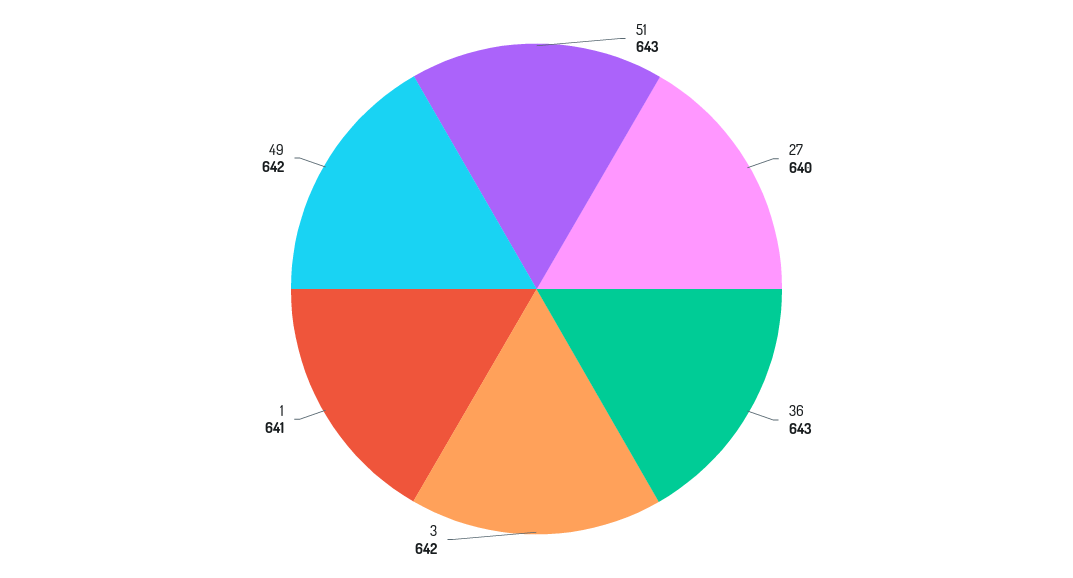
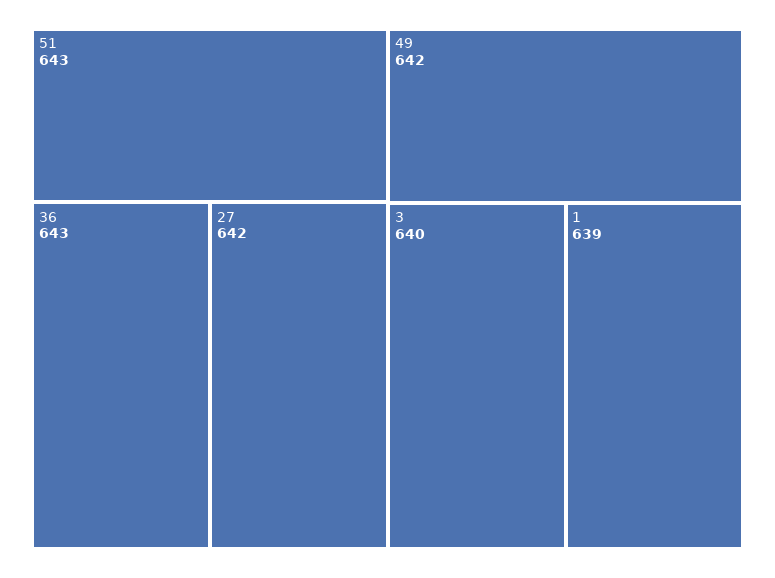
27: 640 -> 642
3: 642 -> 640
1: 641 -> 639

